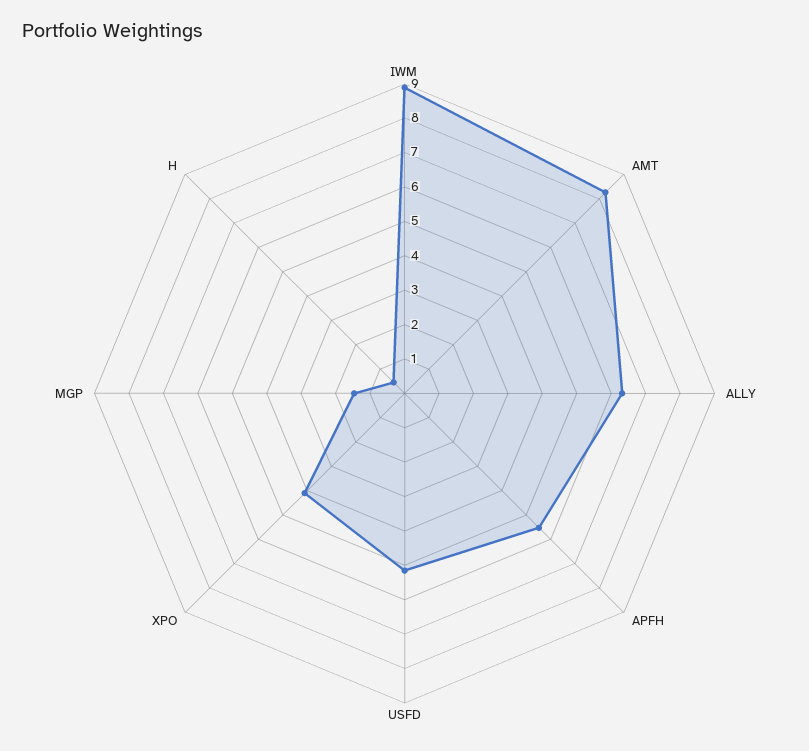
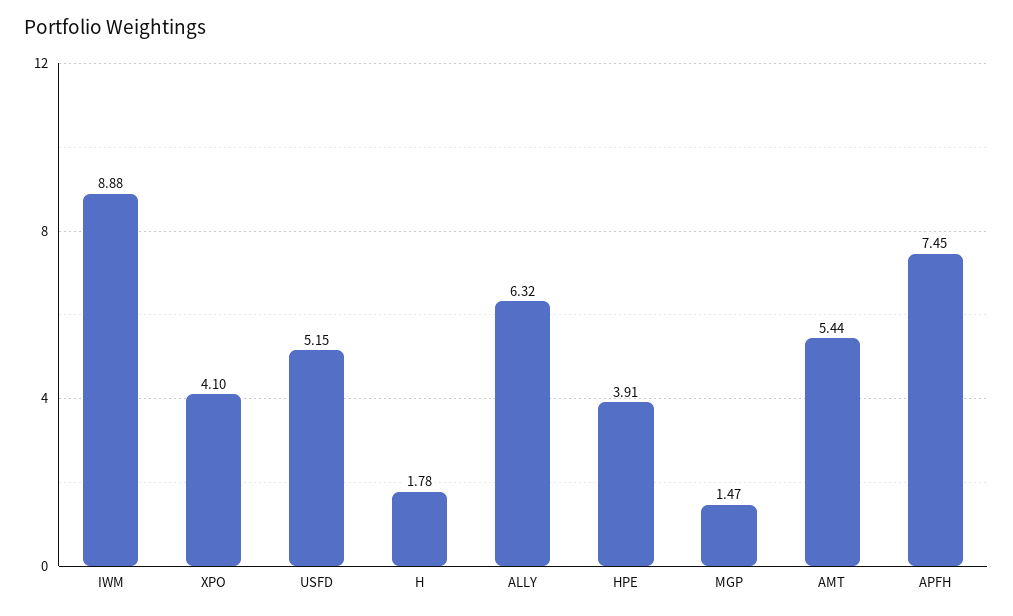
AMT: 8.25 -> 5.44
APFH: 5.5 -> 7.45
H: 0.5 -> 1.78
HPE: none -> 3.91

